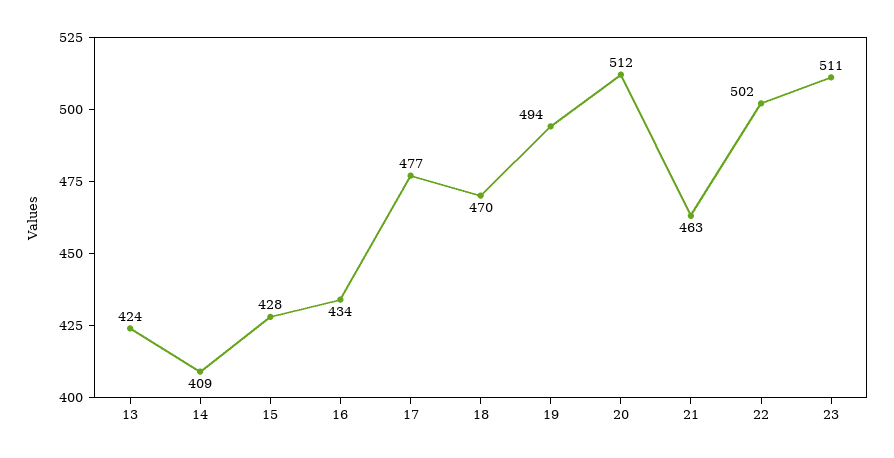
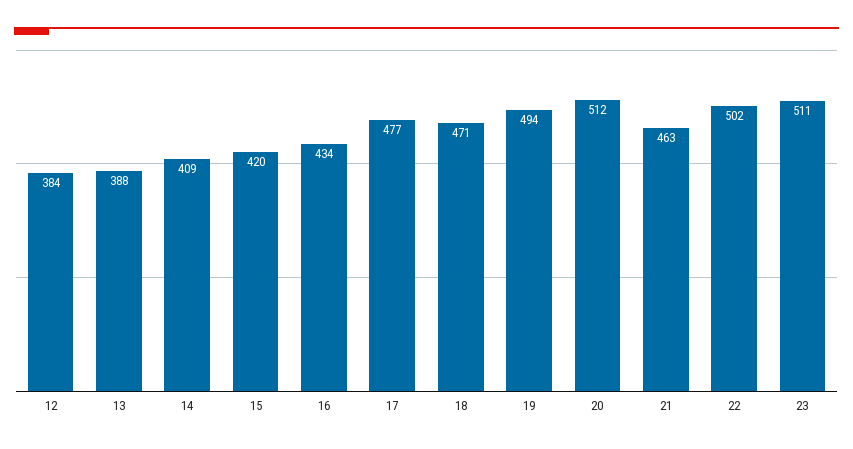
13: 424 -> 388
15: 428 -> 420
18: 470 -> 471
12: none -> 384

